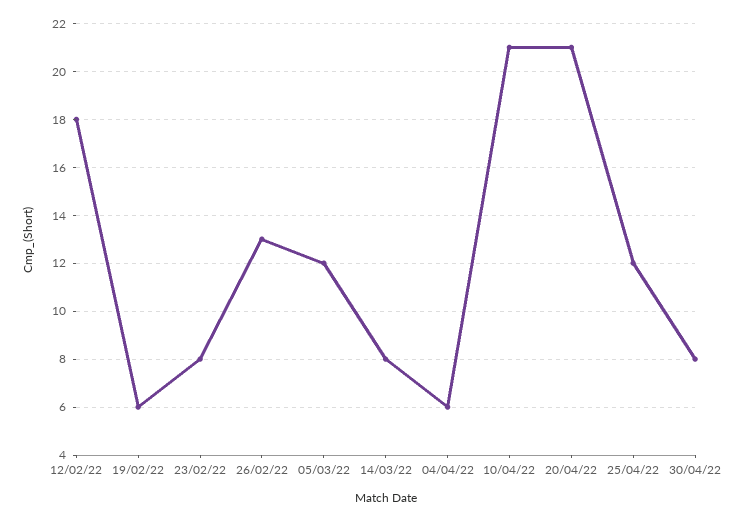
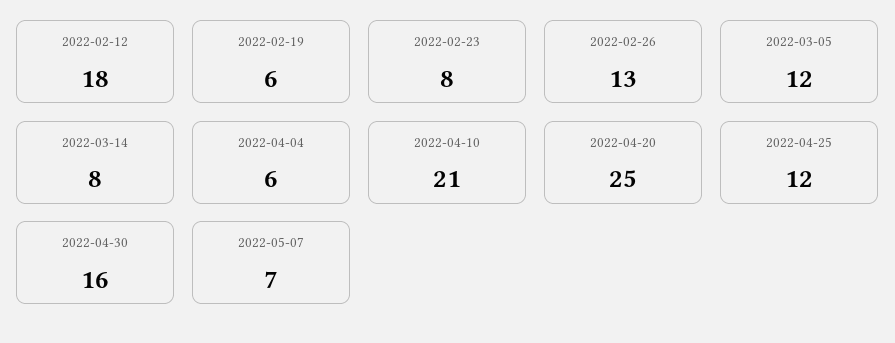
20/04/22: 21 -> 25
30/04/22: 8 -> 16
2022-05-07: none -> 7

